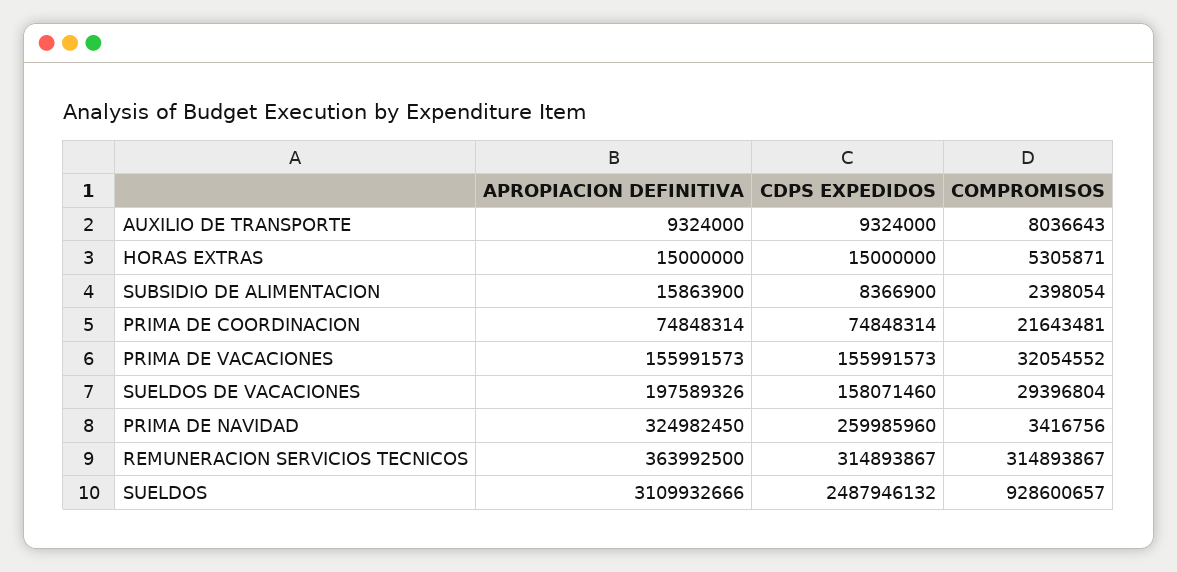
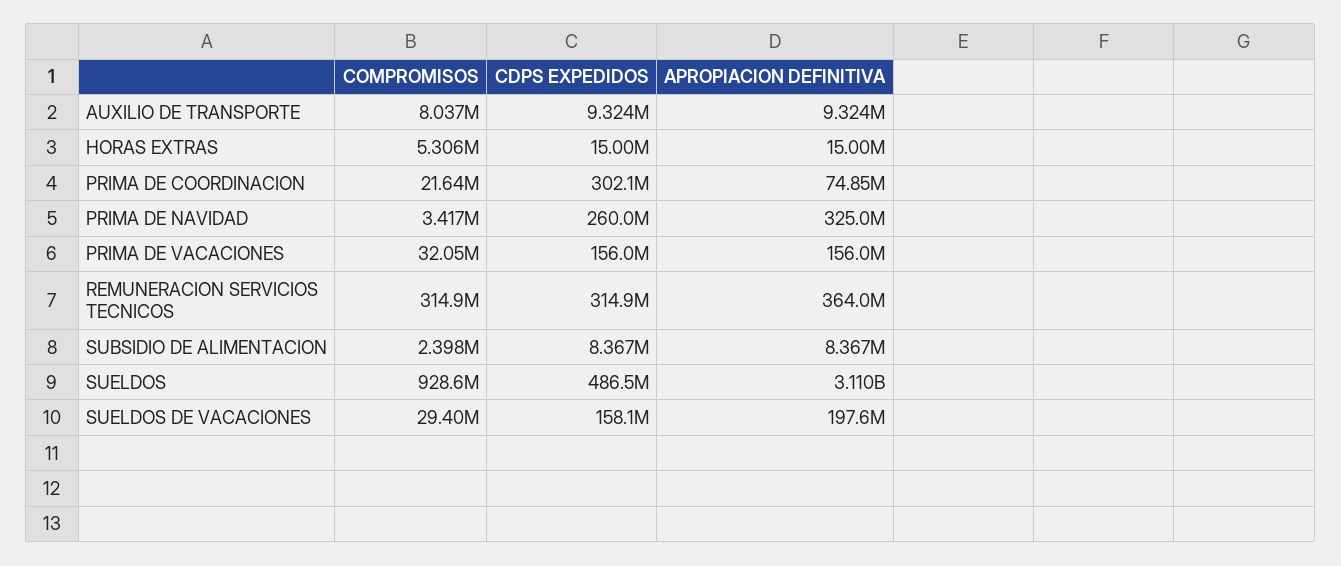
APROPIACION DEFINITIVA, SUBSIDIO DE ALIMENTACION: 15863900 -> 8367000
CDPS EXPEDIDOS, PRIMA DE COORDINACION: 74848314 -> 302100000
CDPS EXPEDIDOS, SUELDOS: 2487946132 -> 486500000

